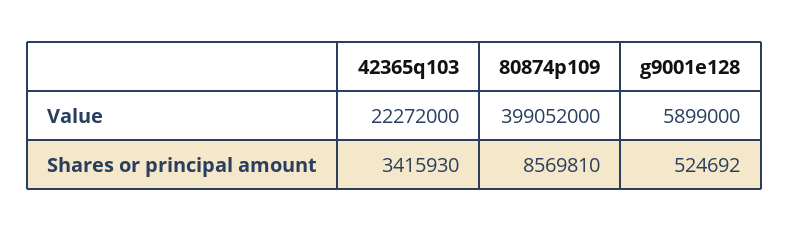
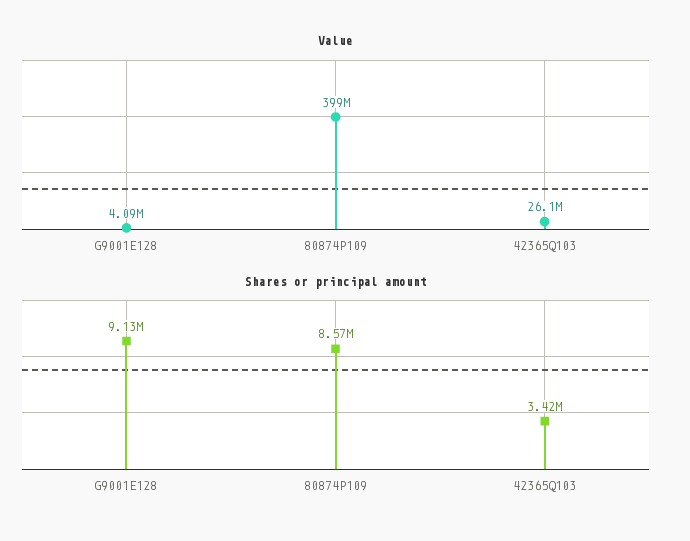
Value, 42365q103: 22272000 -> 26100000
Value, g9001e128: 5899000 -> 4090000
Shares or principal amount, g9001e128: 524692 -> 9130000

